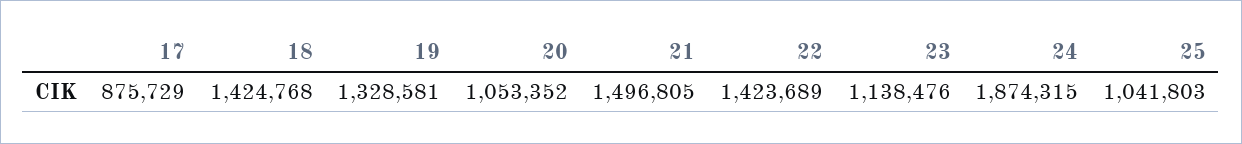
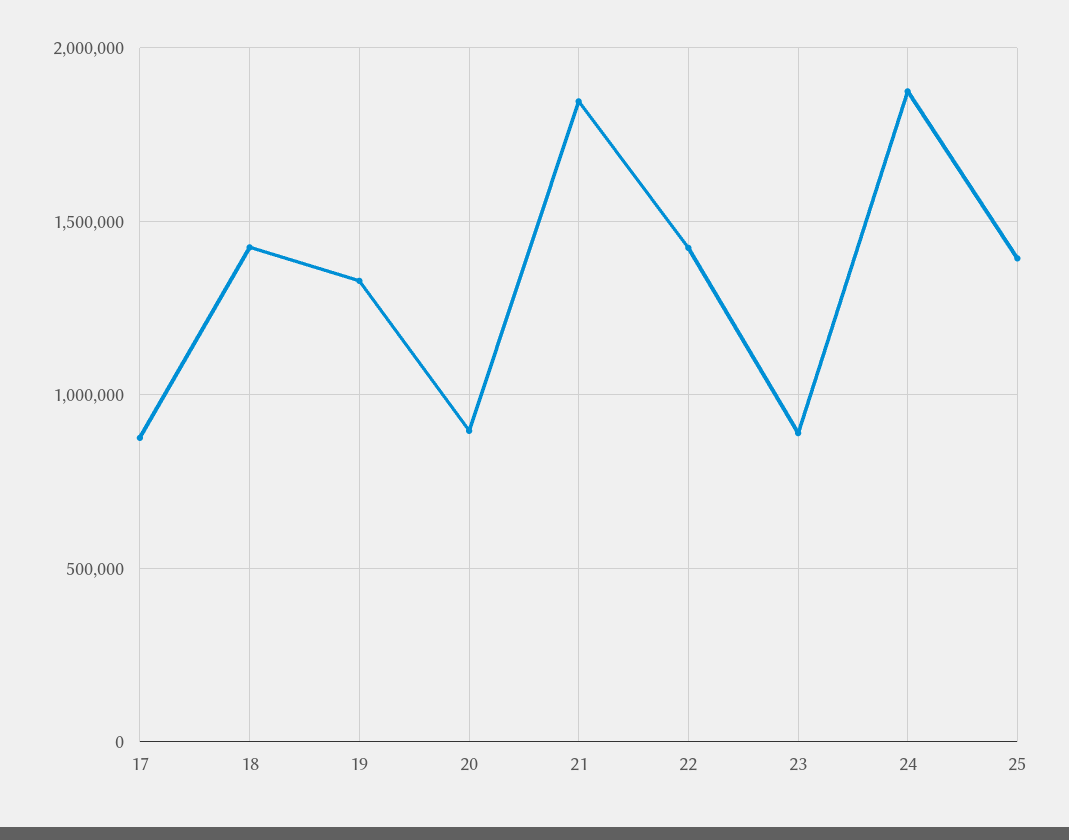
20: 1053352 -> 900000
21: 1496805 -> 1850000
23: 1138476 -> 900000
25: 1041803 -> 1400000

